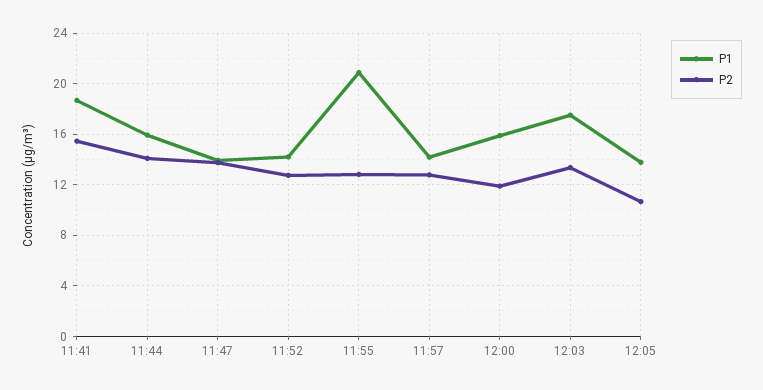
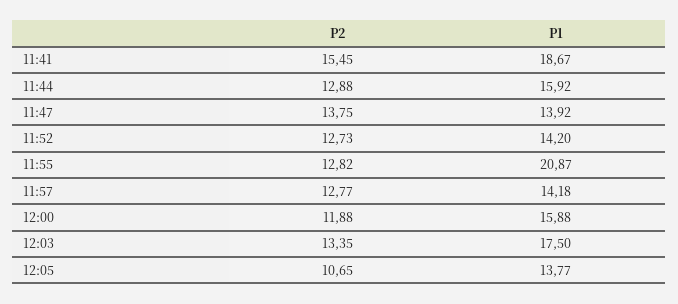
P2, 11:44: 14 -> 12.88

